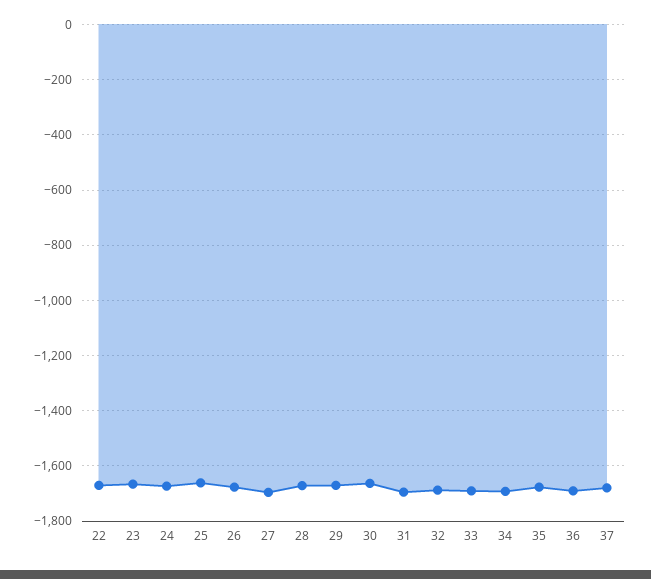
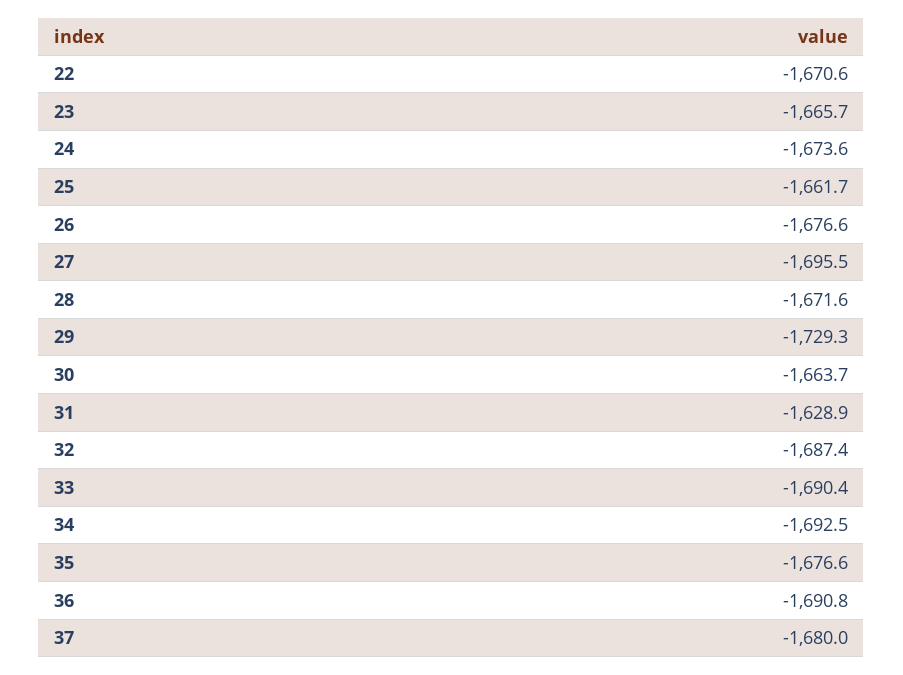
29: -1675 -> -1729.3
31: -1700 -> -1628.9

